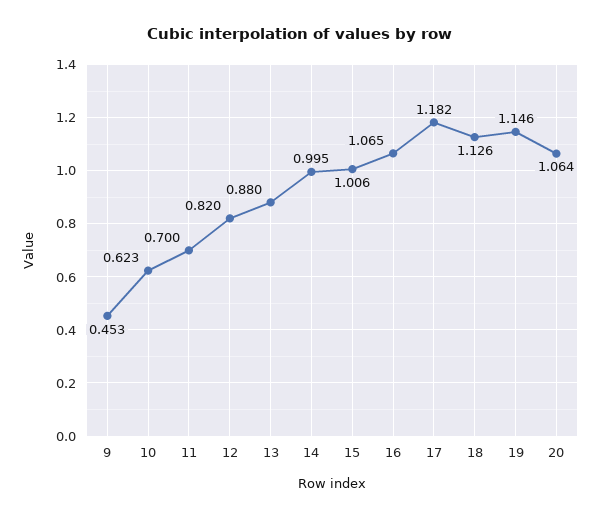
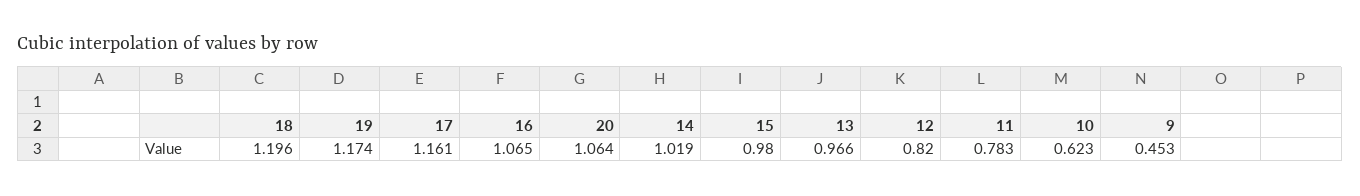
11: 0.7 -> 0.783
13: 0.88 -> 0.966
14: 0.995 -> 1.019
15: 1.006 -> 0.98
17: 1.182 -> 1.161
18: 1.126 -> 1.196
19: 1.146 -> 1.174

